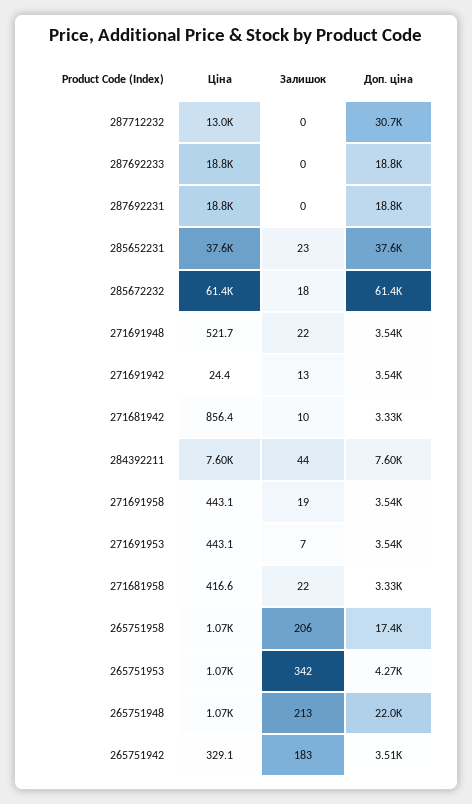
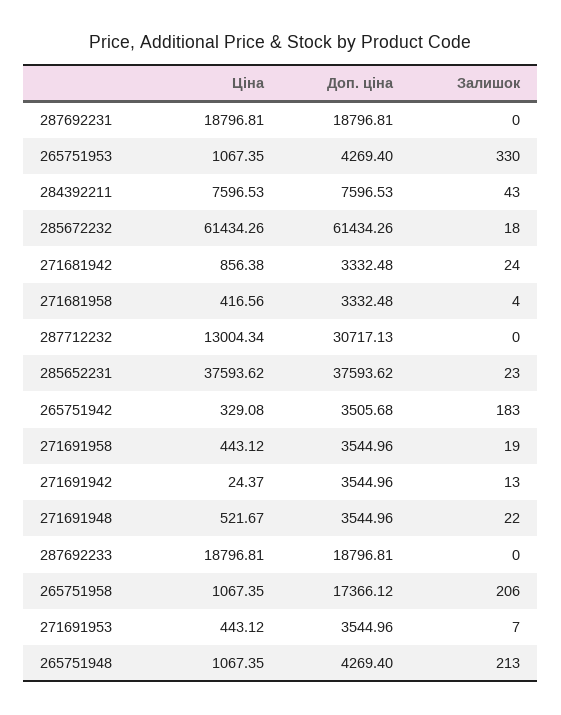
Залишок, 271681942: 10 -> 24
Залишок, 284392211: 44 -> 43
Залишок, 271681958: 22 -> 4
Залишок, 265751953: 342 -> 330
Доп. ціна, 265751948: 22000 -> 4269.4

